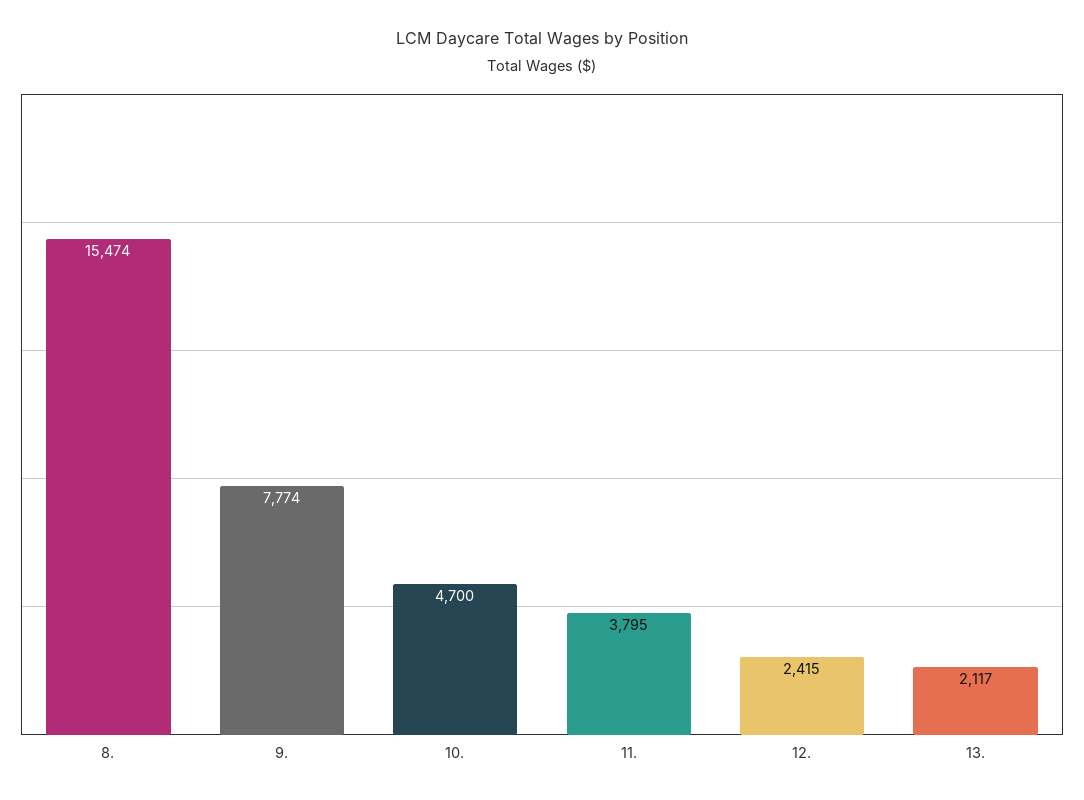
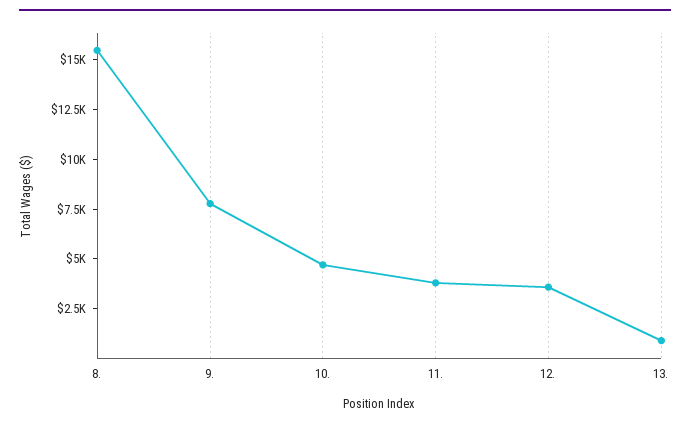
12.: 2415 -> 3500
13.: 2117 -> 1000

